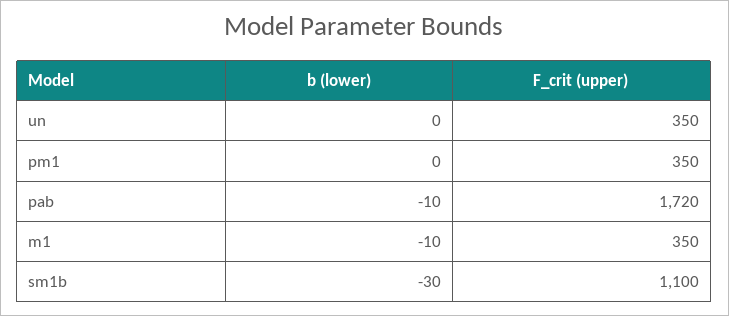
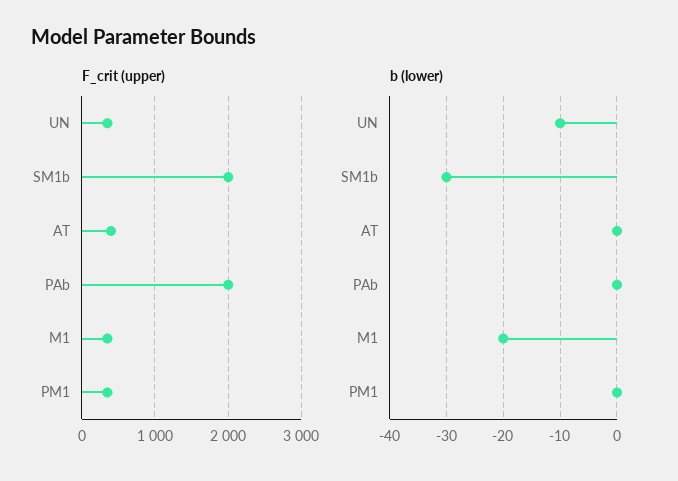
b (lower), un: 0 -> -10
b (lower), pab: -10 -> 0
F_crit (upper), pab: 1720 -> 2000
b (lower), m1: -10 -> -20
F_crit (upper), sm1b: 1100 -> 2000
F_crit (upper), AT: none -> 400
b (lower), AT: none -> 0

